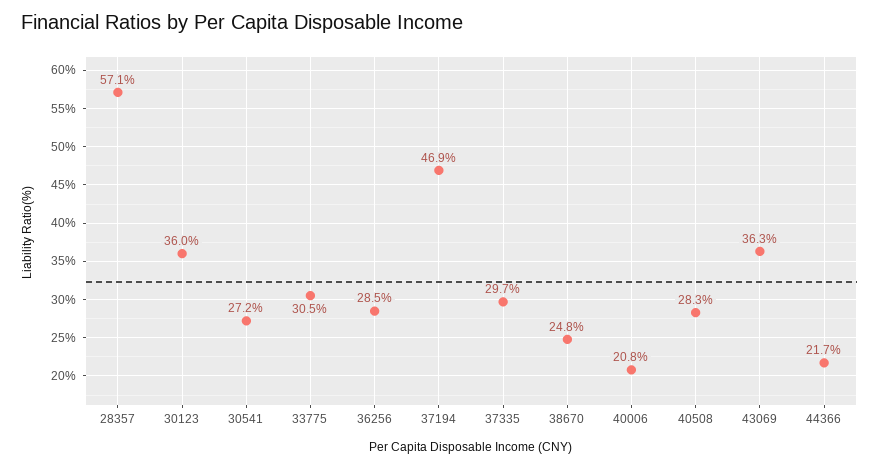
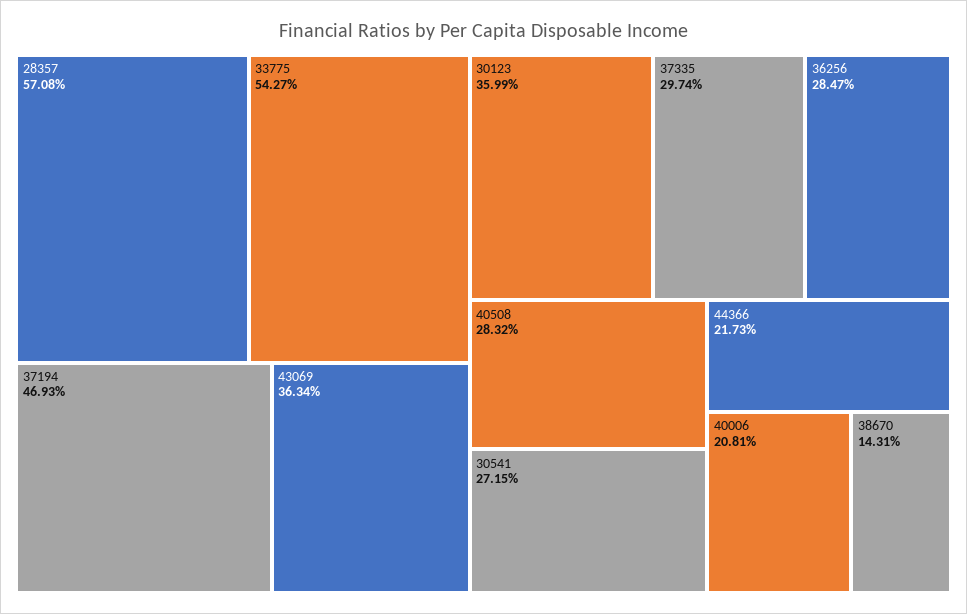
33775: 30.5 -> 54.27
38670: 24.8 -> 14.31

